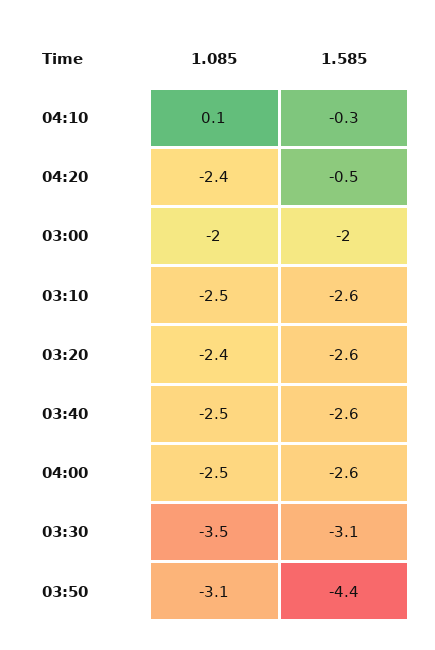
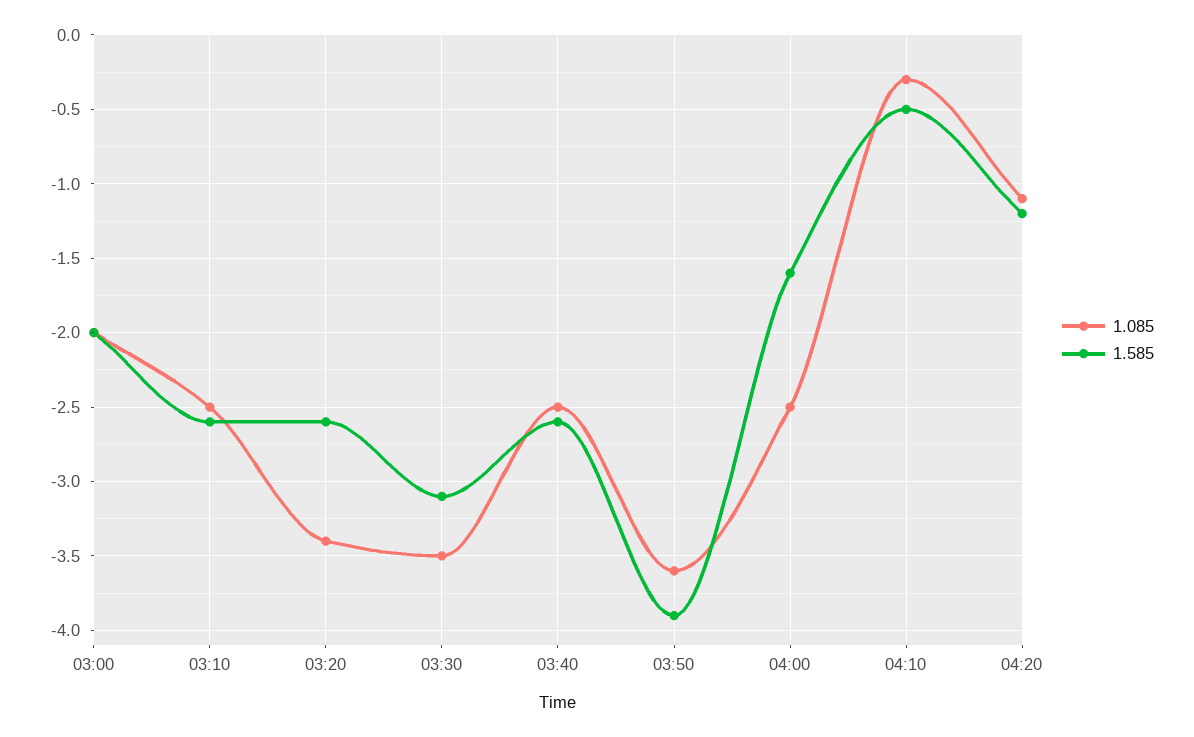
1.085, 04:10: 0.1 -> -0.3
1.585, 04:10: -0.3 -> -0.5
1.085, 04:20: -2.4 -> -1.1
1.585, 04:20: -0.5 -> -1.2
1.085, 03:20: -2.4 -> -3.4
1.585, 04:00: -2.6 -> -1.6
1.085, 03:50: -3.1 -> -3.6
1.585, 03:50: -4.4 -> -3.9

